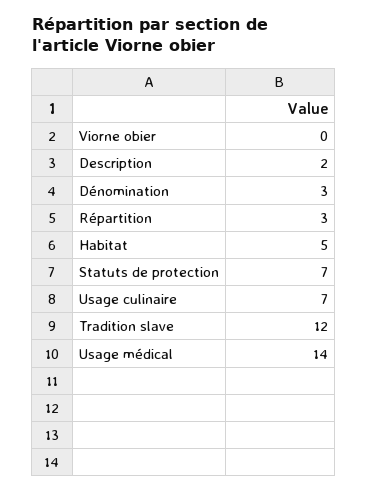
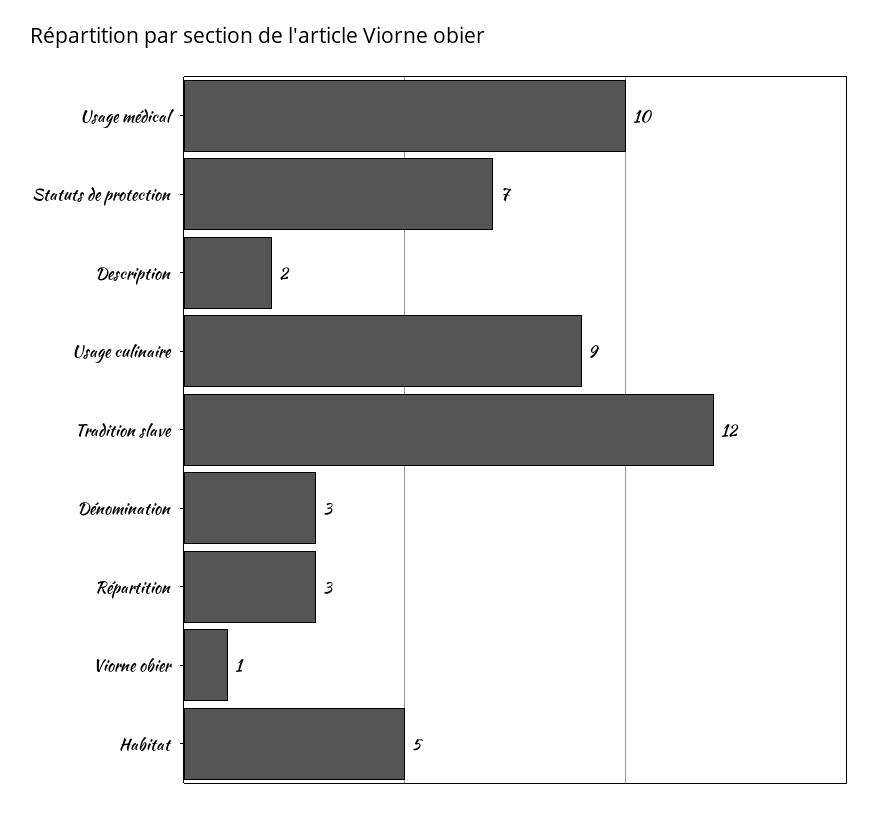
Viorne obier: 0 -> 1
Usage culinaire: 7 -> 9
Usage médical: 14 -> 10

